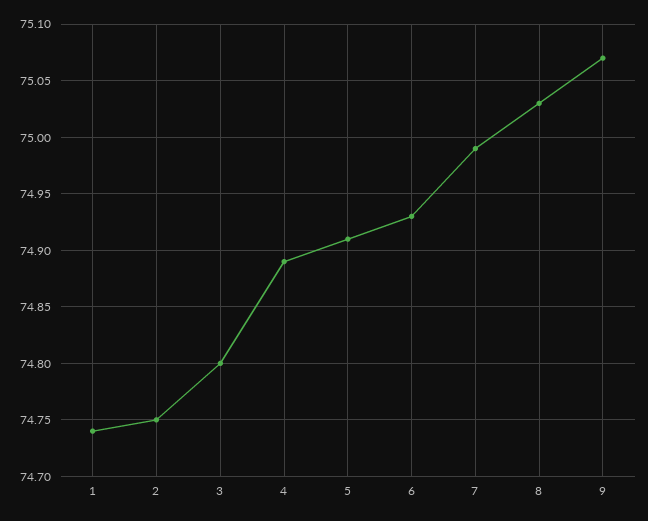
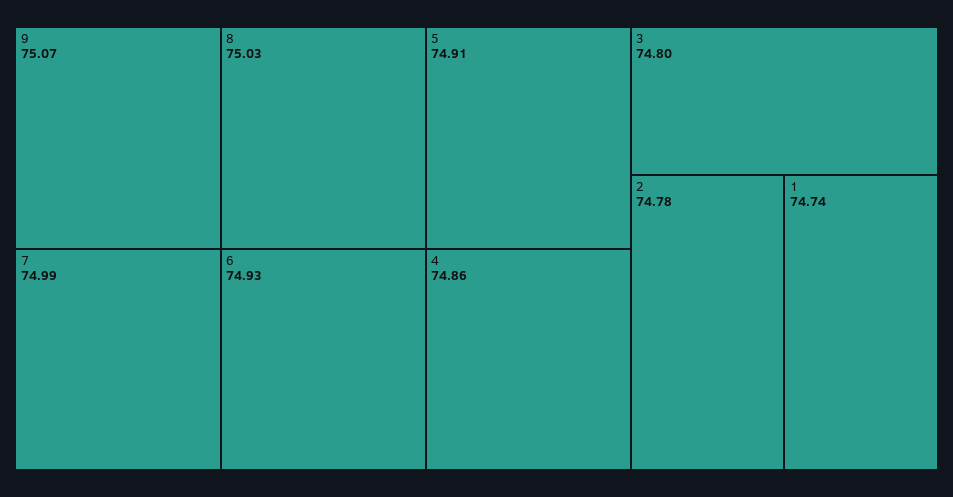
2: 74.75 -> 74.78
4: 74.89 -> 74.86

